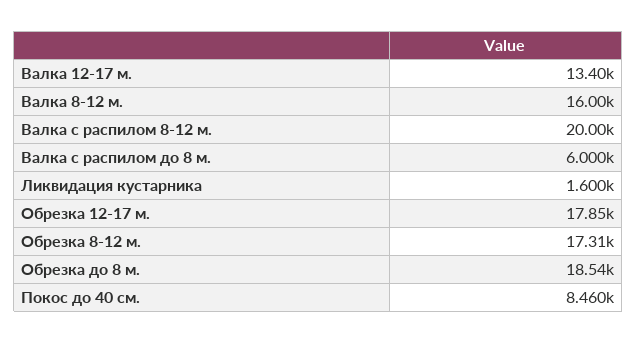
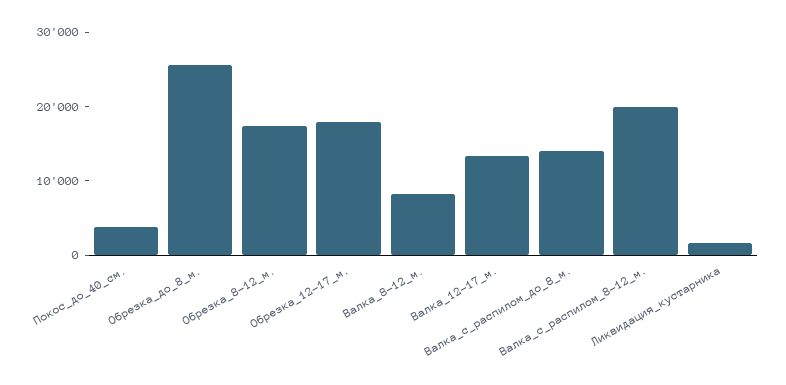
Валка 8-12 м.: 16000 -> 8000
Валка с распилом до 8 м.: 6000 -> 14000
Обрезка до 8 м.: 18540 -> 26000
Покос до 40 см.: 8460 -> 4000

